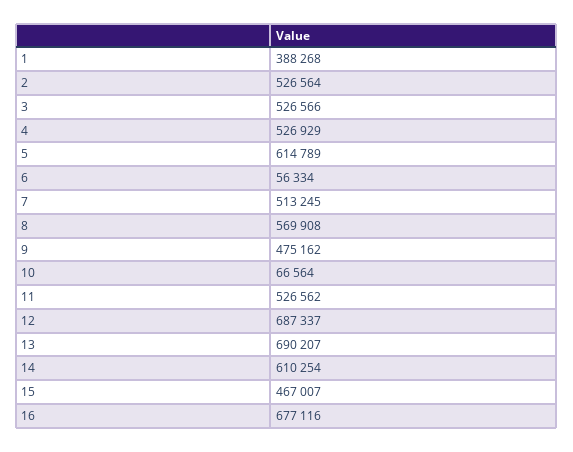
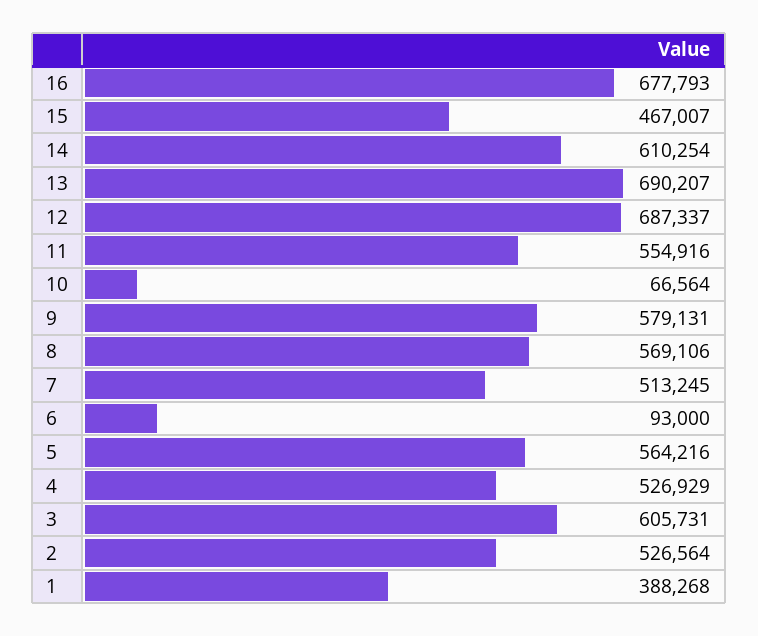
3: 526566 -> 605731
5: 614789 -> 564216
6: 56334 -> 93000
8: 569908 -> 569106
9: 475162 -> 579131
11: 526562 -> 554916
16: 677116 -> 677793

